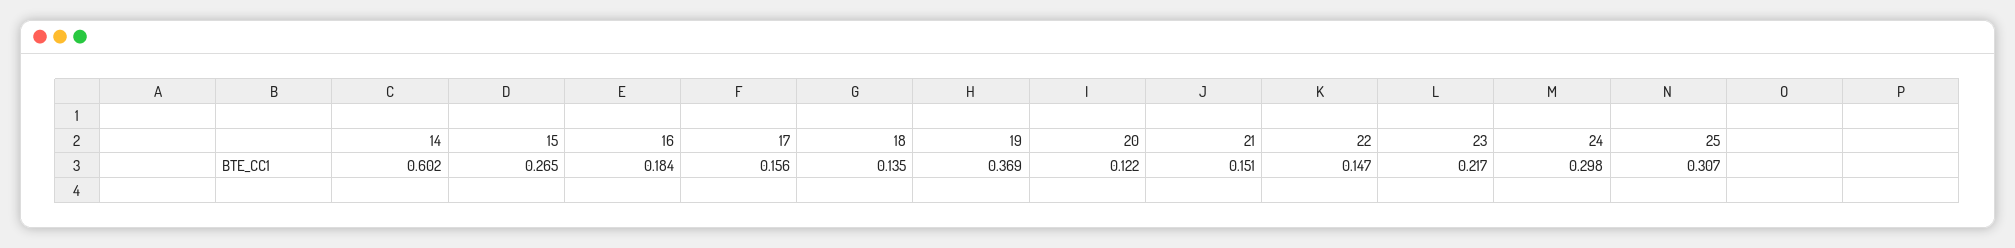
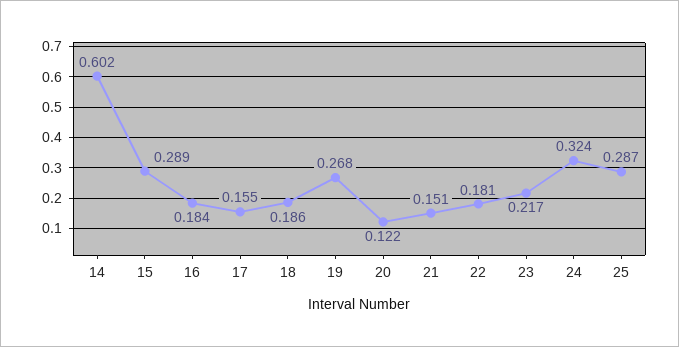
15: 0.265 -> 0.289
17: 0.156 -> 0.155
18: 0.135 -> 0.186
19: 0.369 -> 0.268
22: 0.147 -> 0.181
24: 0.298 -> 0.324
25: 0.307 -> 0.287

